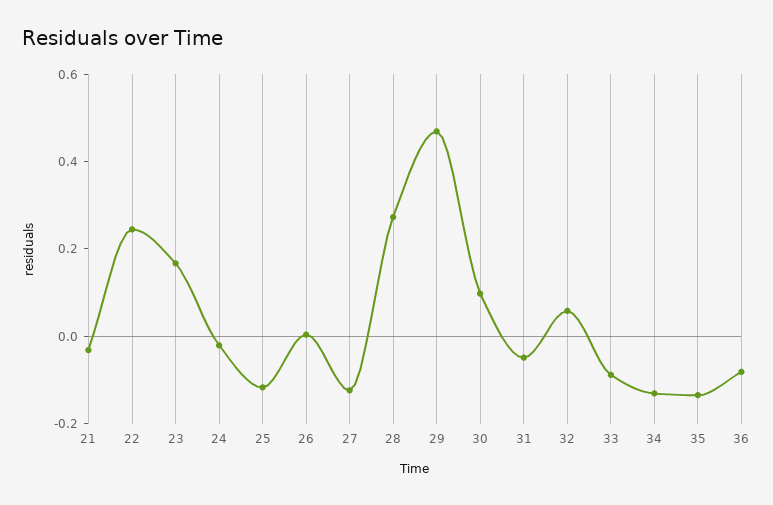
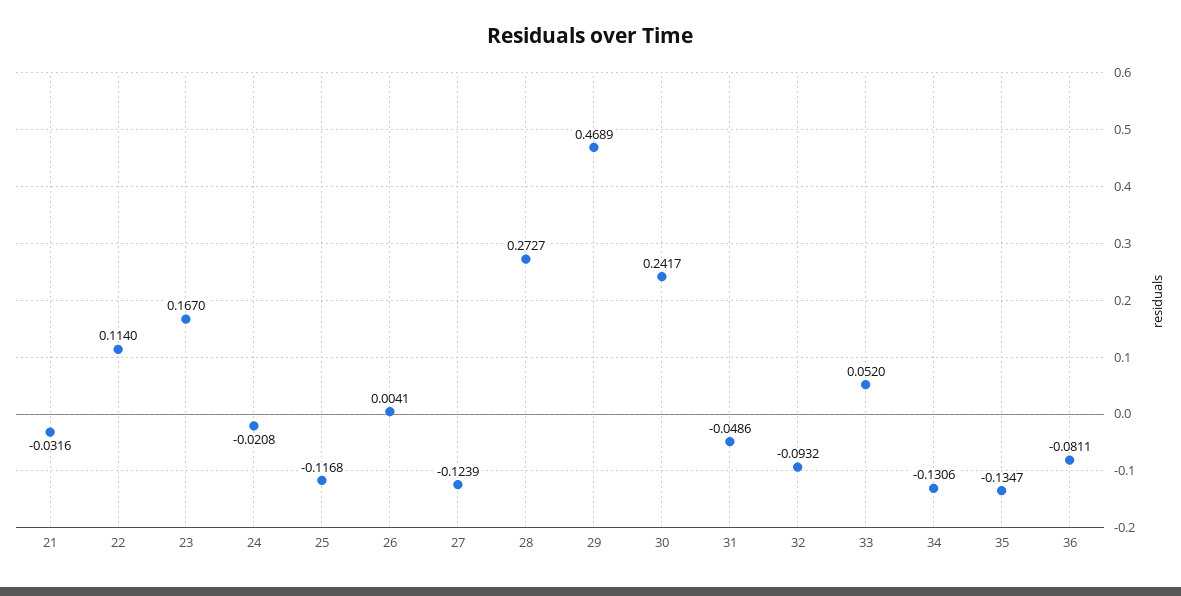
22: 0.25 -> 0.114
30: 0.1 -> 0.2417
32: 0.05 -> -0.0932
33: -0.1 -> 0.052

